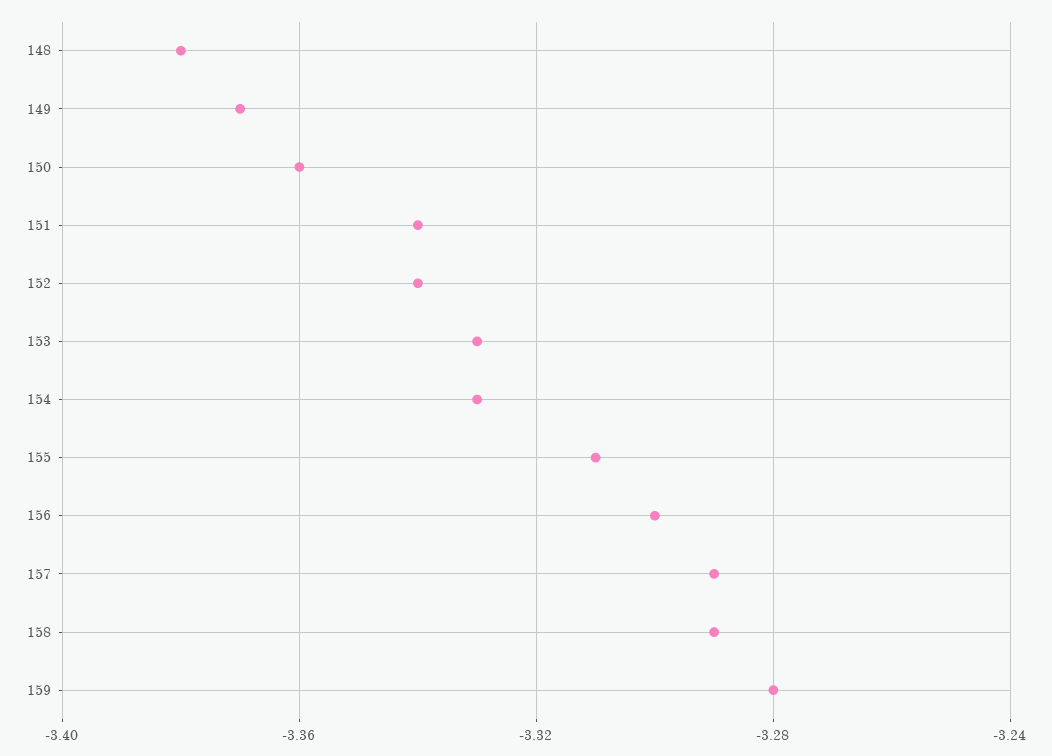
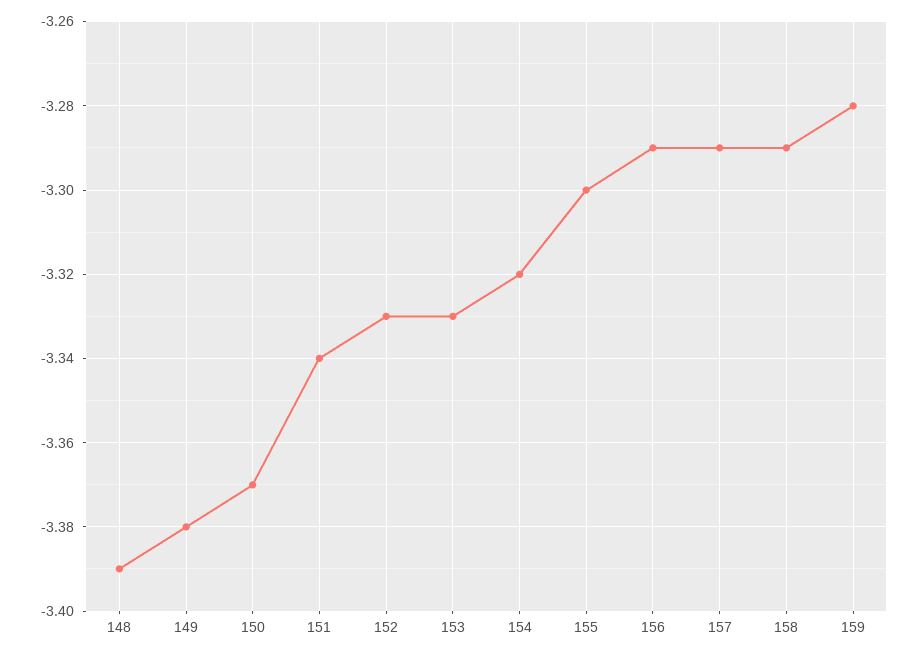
148: -3.38 -> -3.39
149: -3.37 -> -3.38
150: -3.36 -> -3.37
152: -3.34 -> -3.33
154: -3.33 -> -3.32
155: -3.31 -> -3.3
156: -3.3 -> -3.29

